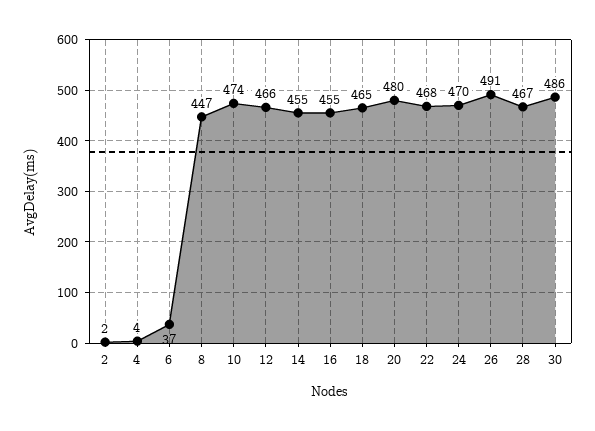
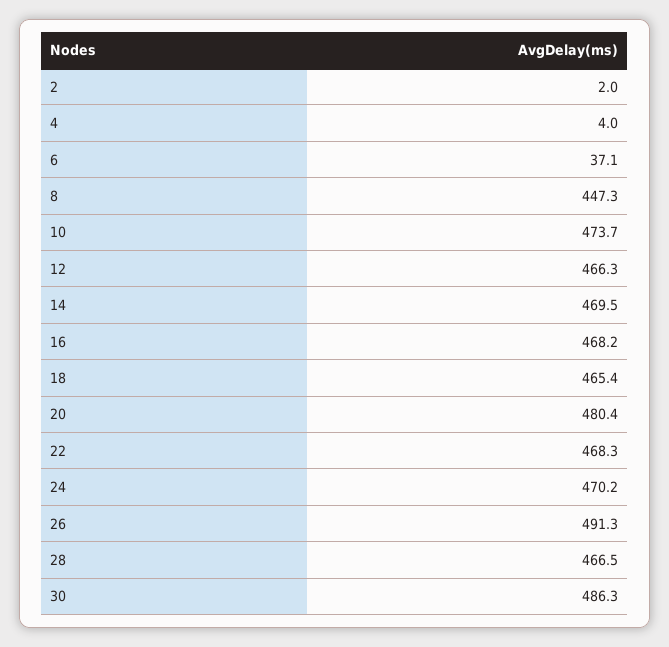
14: 455 -> 469.5
16: 455 -> 468.2

